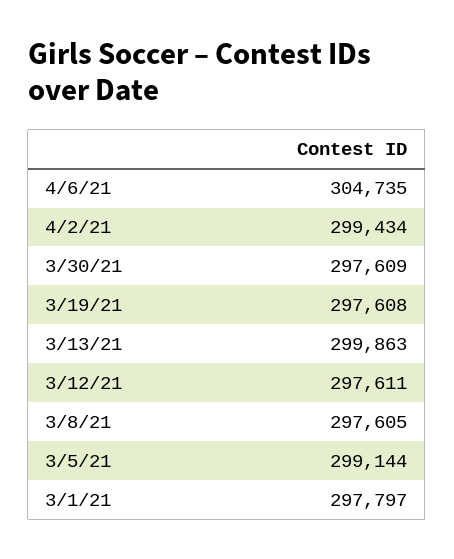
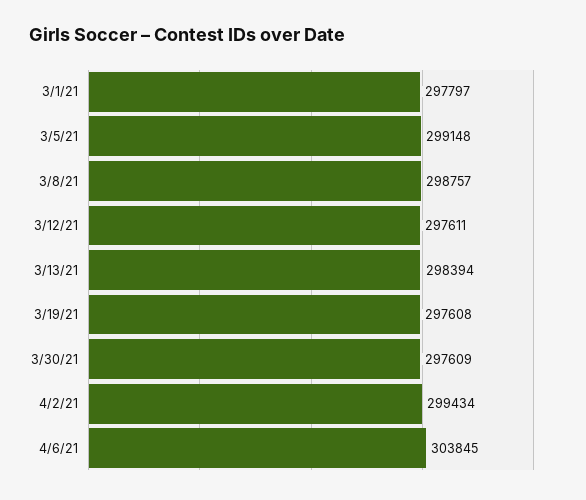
4/6/21: 304735 -> 303845
3/13/21: 299863 -> 298394
3/8/21: 297605 -> 298757
3/5/21: 299144 -> 299148

